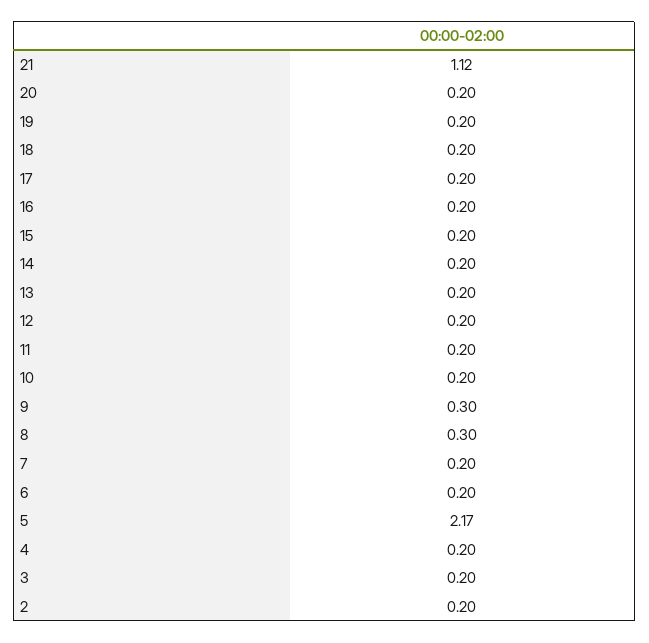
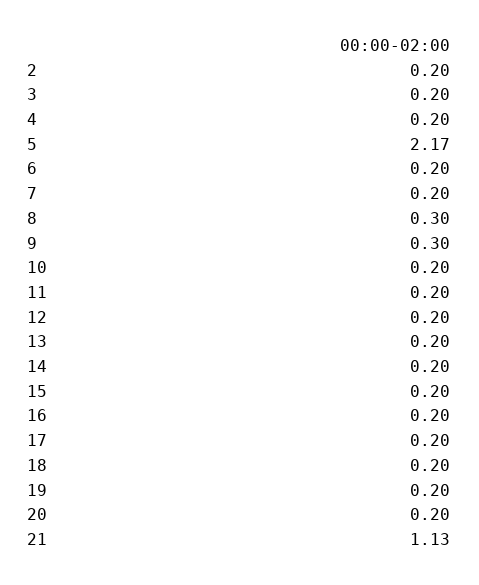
21: 1.12 -> 1.13

